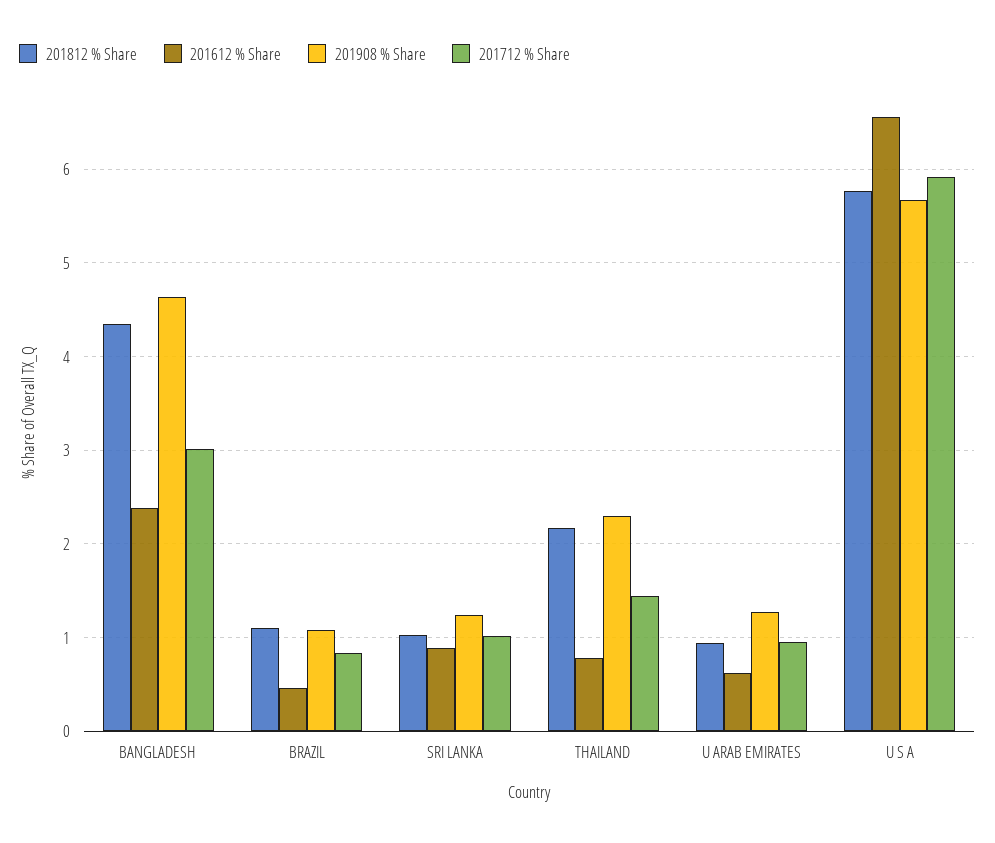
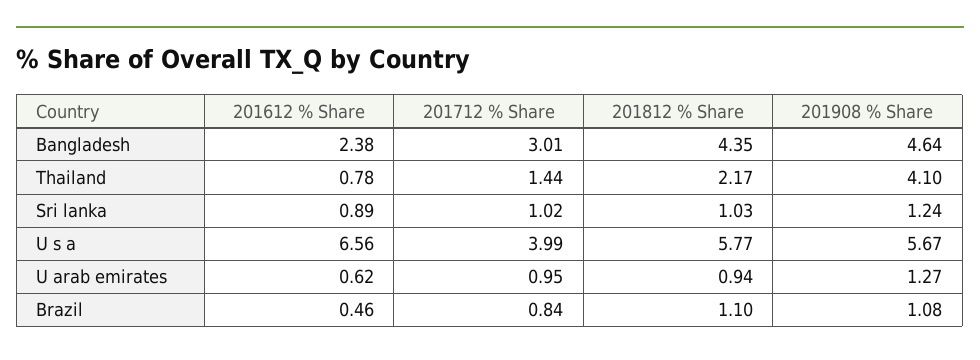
201908 % Share, THAILAND: 2.3 -> 4.1
201712 % Share, U S A: 5.9 -> 3.99

